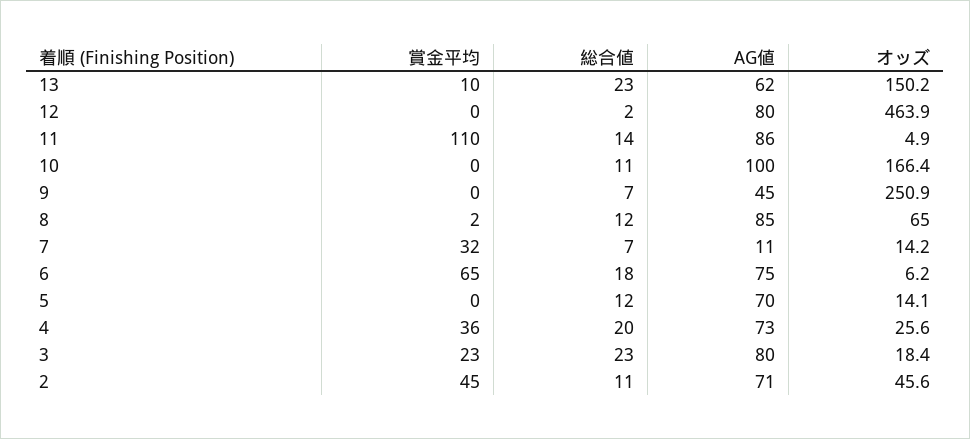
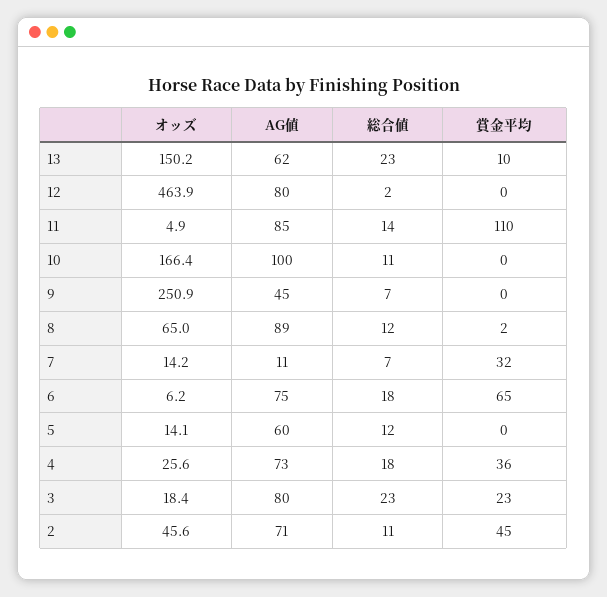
AG値, 11: 86 -> 85
AG値, 8: 85 -> 89
AG値, 5: 70 -> 60
総合値, 4: 20 -> 18

